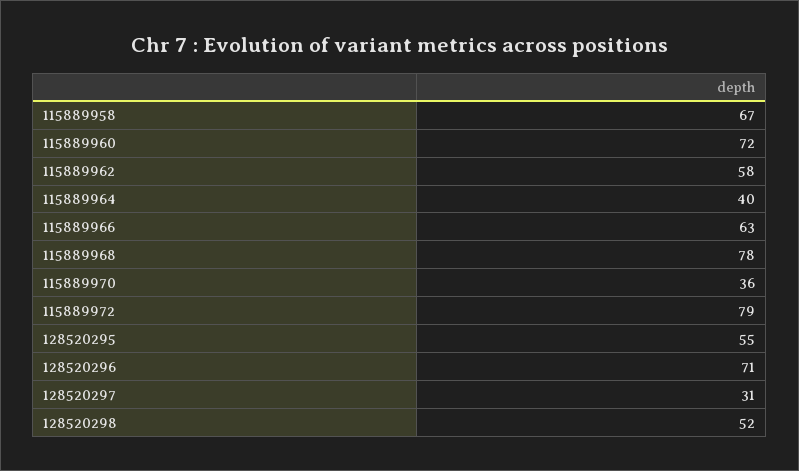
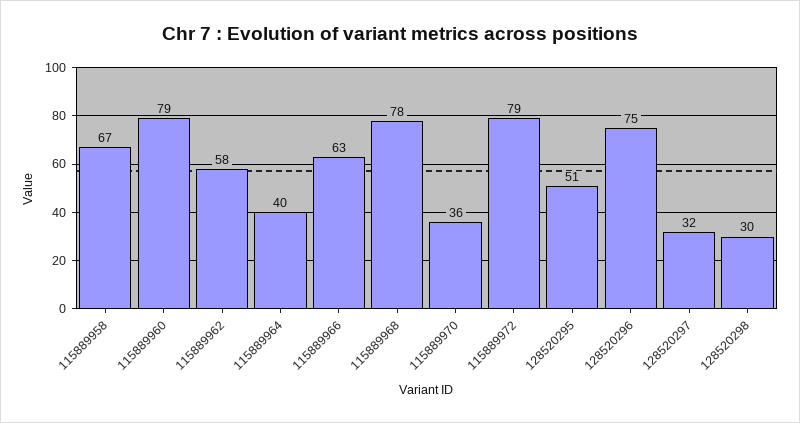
115889960: 72 -> 79
128520295: 55 -> 51
128520296: 71 -> 75
128520297: 31 -> 32
128520298: 52 -> 30

